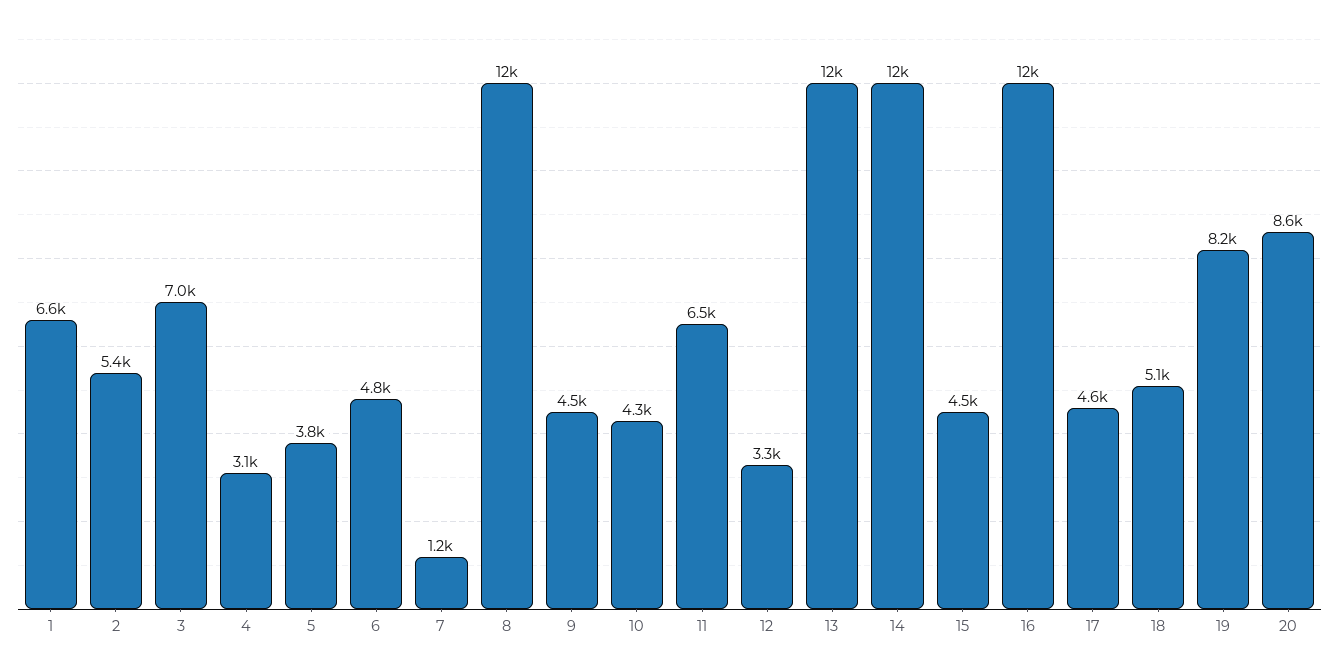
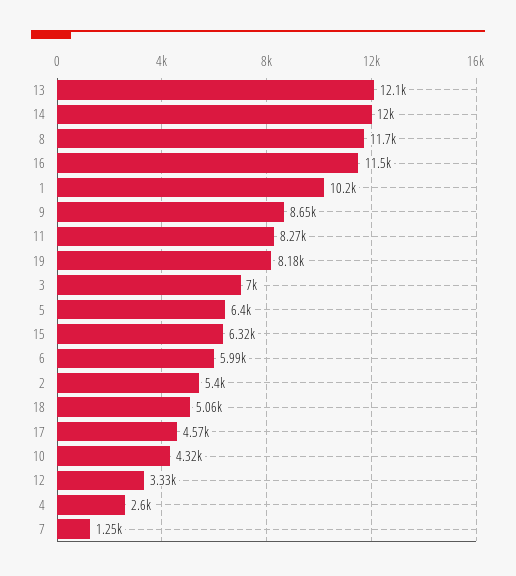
1: 6600 -> 10200
4: 3100 -> 2600
5: 3800 -> 6400
6: 4800 -> 5990
9: 4500 -> 8650
11: 6500 -> 8270
15: 4500 -> 6320
20: 8600 -> none

